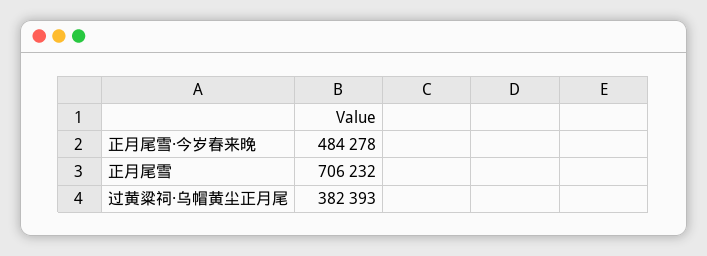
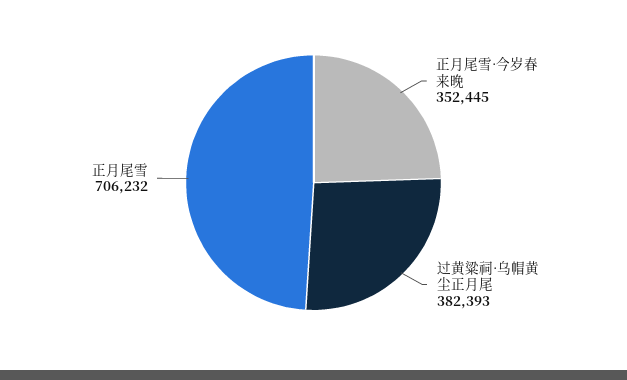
正月尾雪·今岁春来晚: 484278 -> 352445

